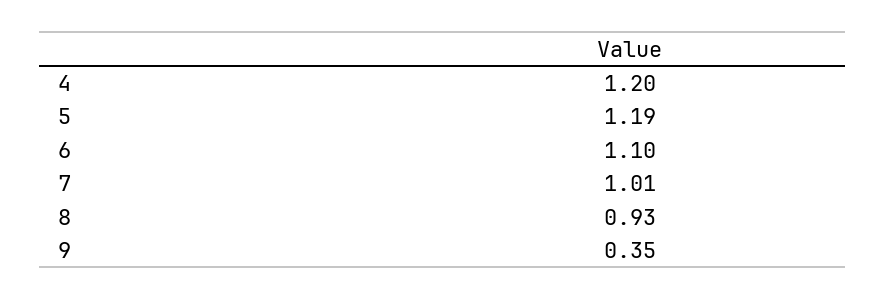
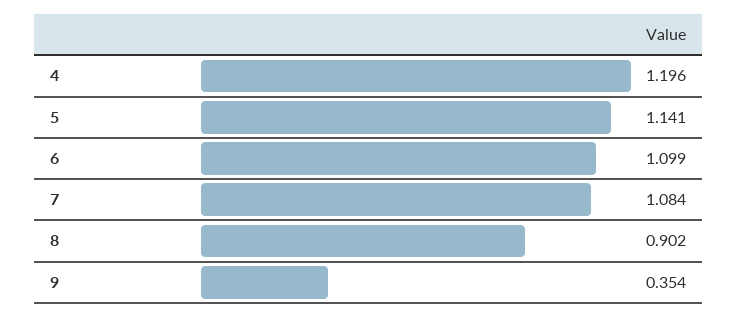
5: 1.19 -> 1.141
7: 1.01 -> 1.084
8: 0.93 -> 0.902

